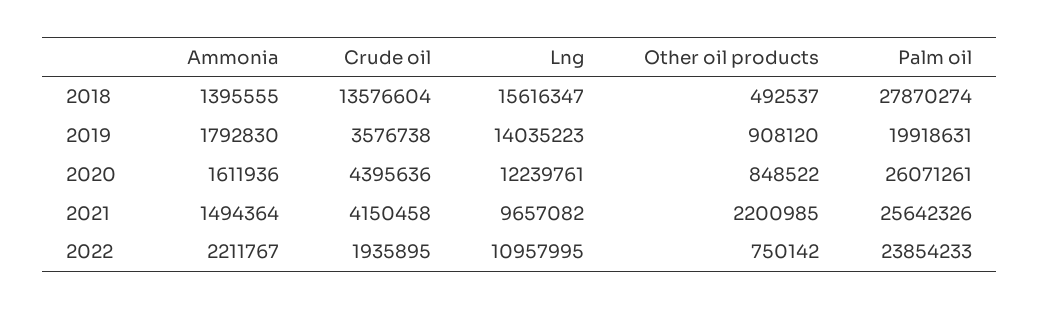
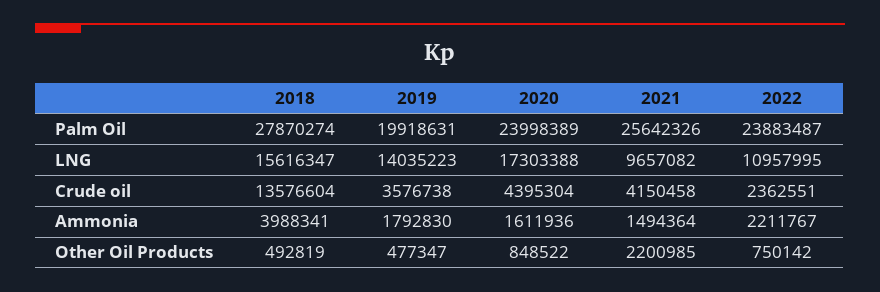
Ammonia, 2018: 1395555 -> 3988341
Other oil products, 2018: 492537 -> 492819
Other oil products, 2019: 908120 -> 477347
Crude oil, 2020: 4395636 -> 4395304
Lng, 2020: 12239761 -> 17303388
Palm oil, 2020: 26071261 -> 23998389
Crude oil, 2022: 1935895 -> 2362551
Palm oil, 2022: 23854233 -> 23883487

